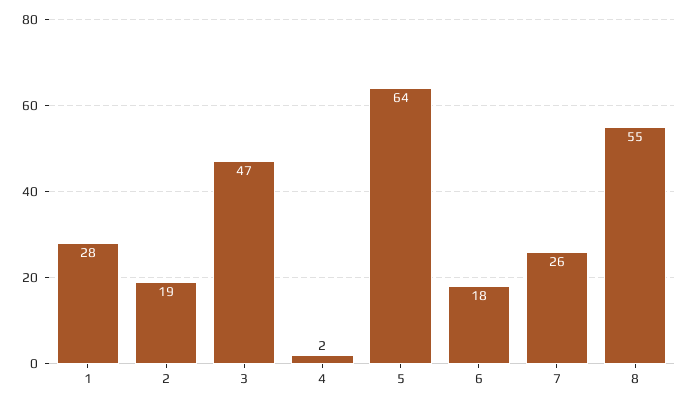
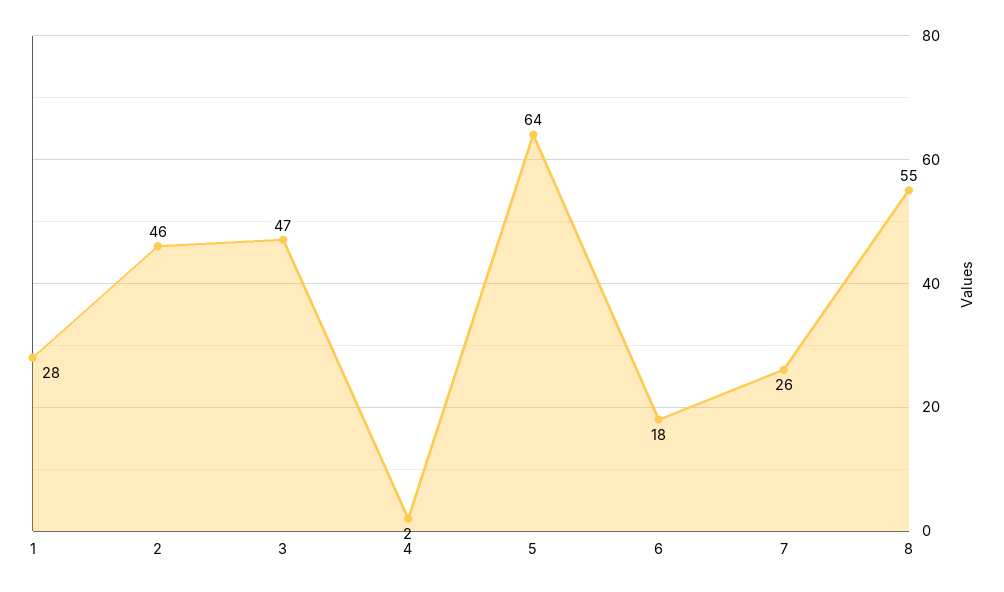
2: 19 -> 46

